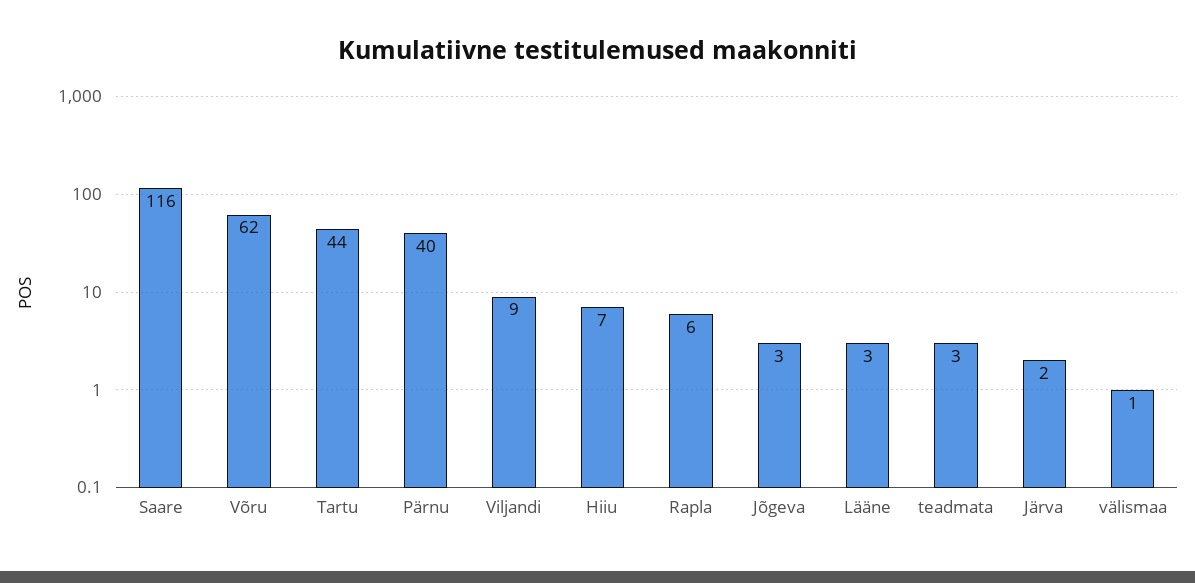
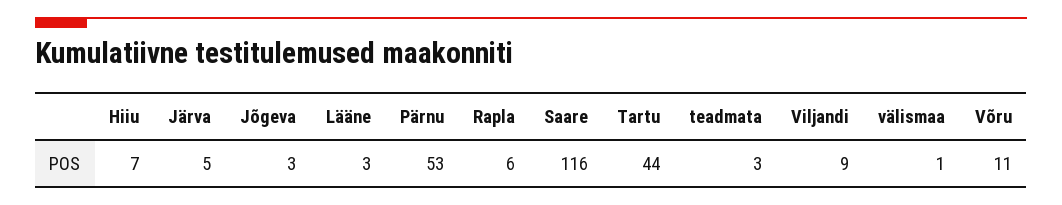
Võru: 62 -> 11
Pärnu: 40 -> 53
Järva: 2 -> 5

